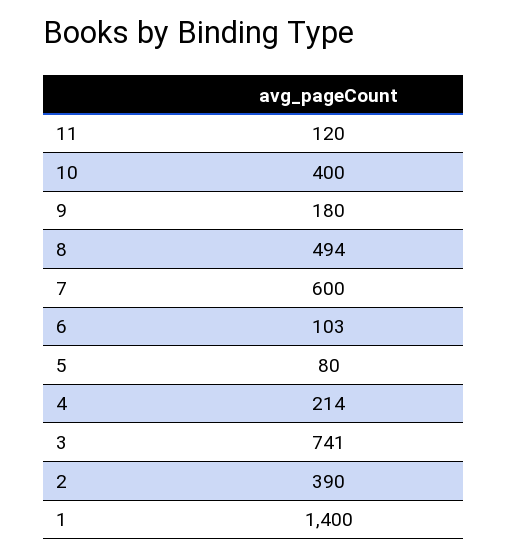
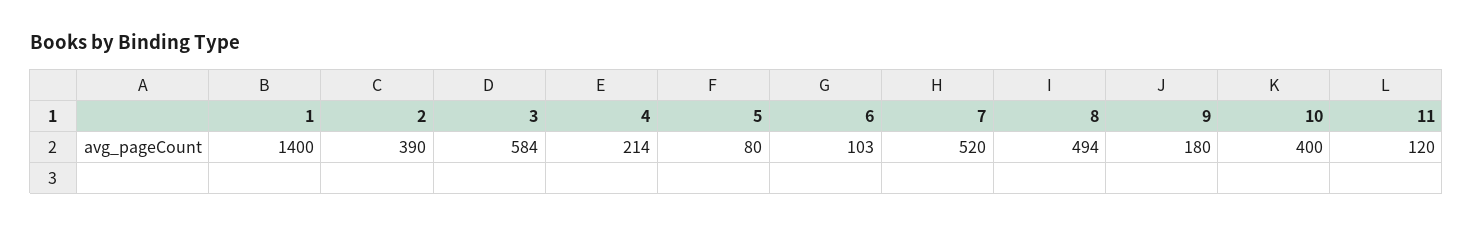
7: 600 -> 520
3: 741 -> 584

